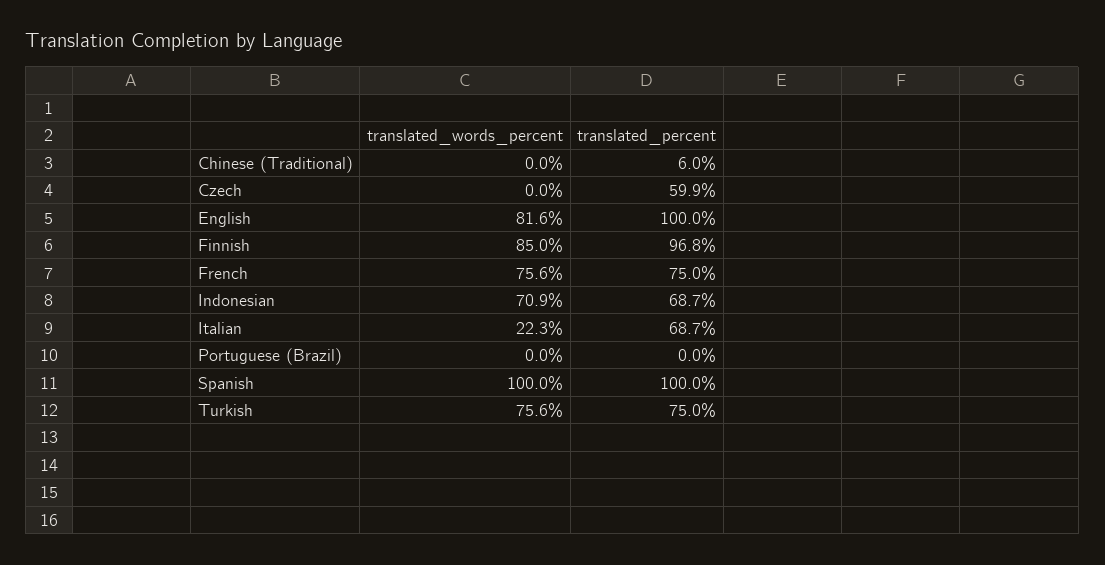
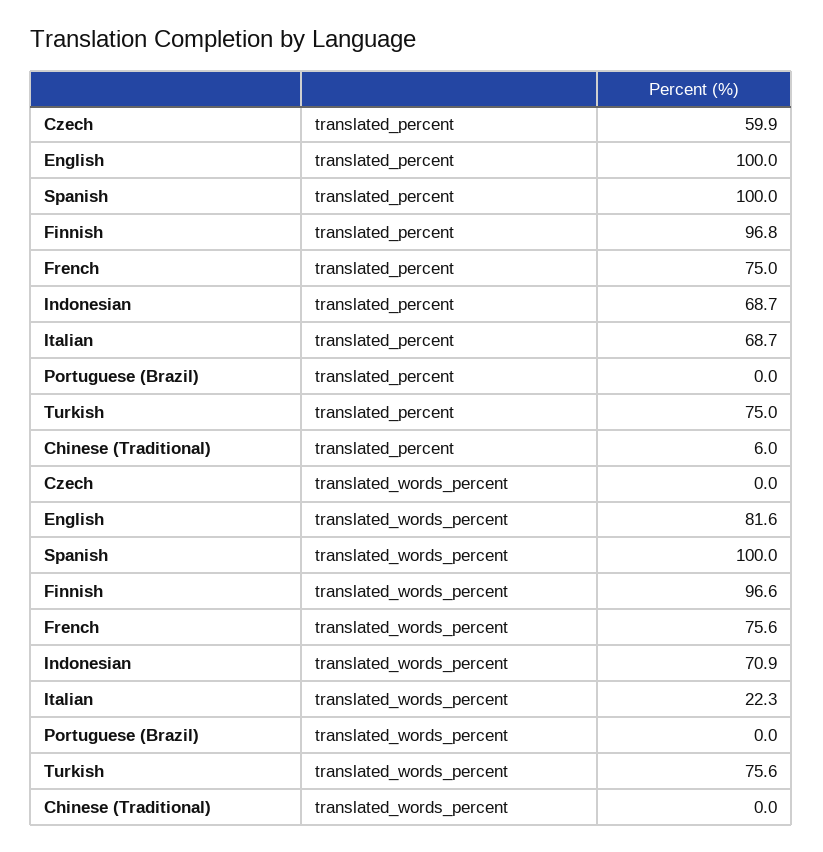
translated_words_percent, Finnish: 85 -> 96.6

